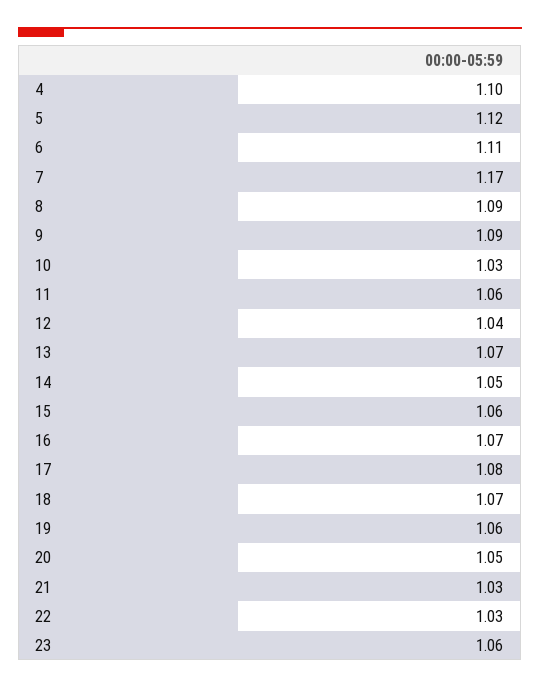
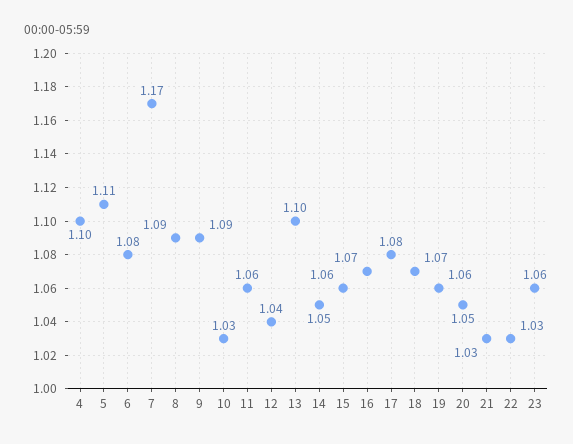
5: 1.12 -> 1.11
6: 1.11 -> 1.08
13: 1.07 -> 1.1

